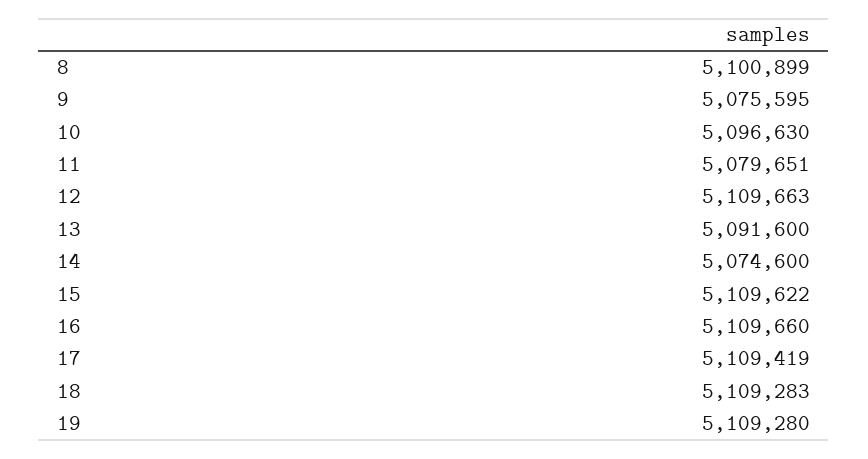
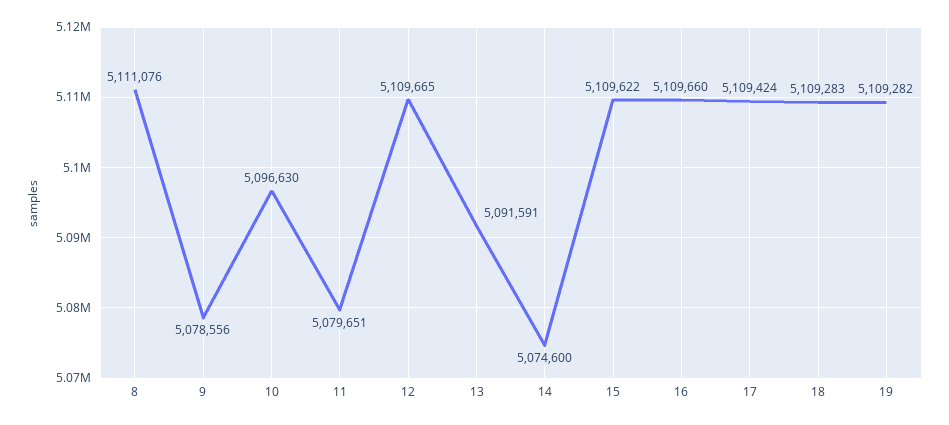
8: 5100899 -> 5111076
9: 5075595 -> 5078556
12: 5109663 -> 5109665
13: 5091600 -> 5091591
17: 5109419 -> 5109424
19: 5109280 -> 5109282

